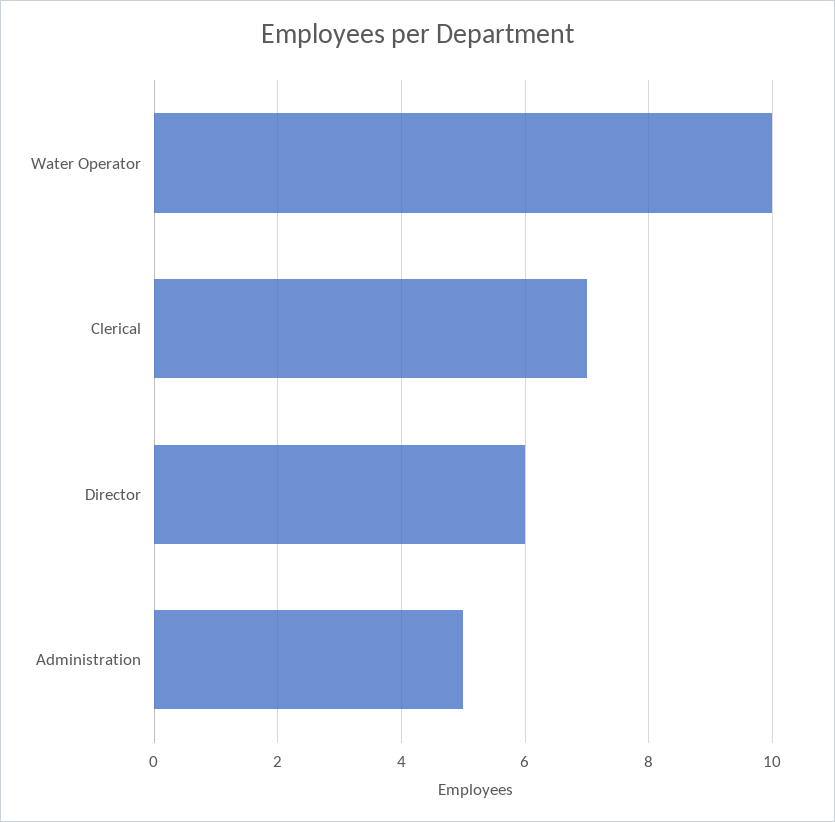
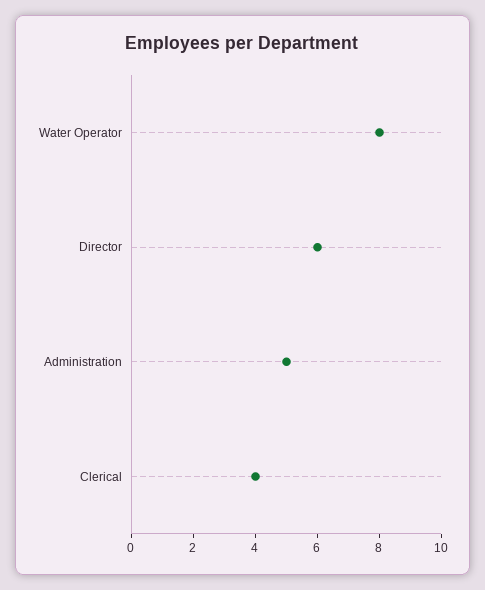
Water Operator: 10 -> 8
Clerical: 7 -> 4

